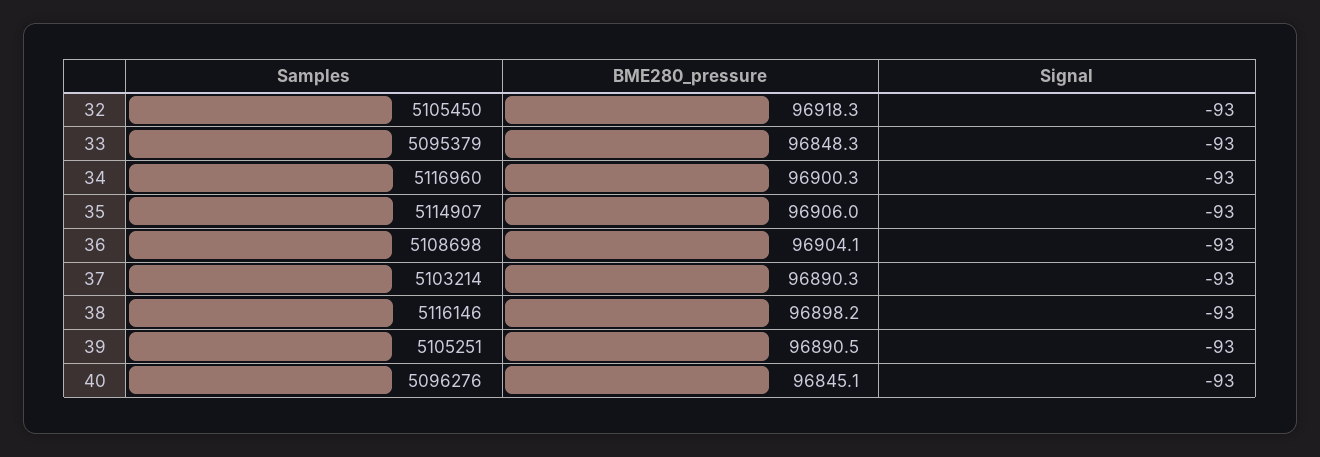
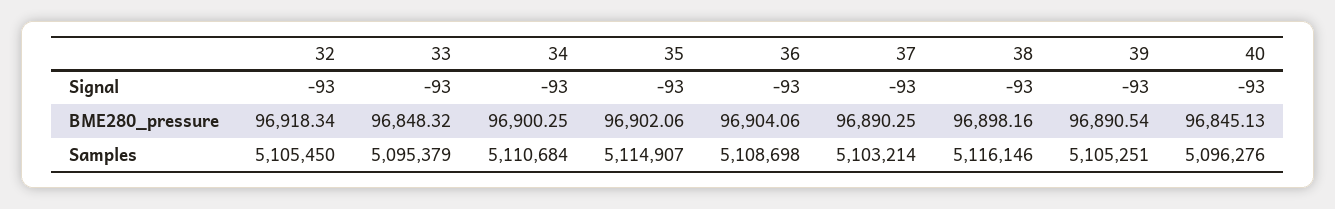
Samples, 34: 5116960 -> 5110684
BME280_pressure, 35: 96906 -> 96902.06

